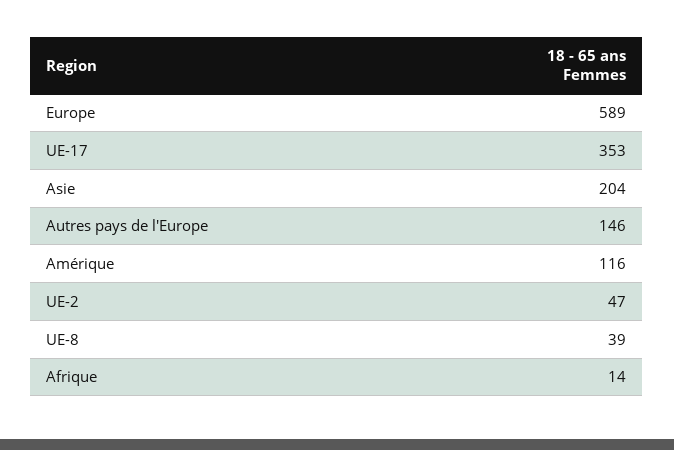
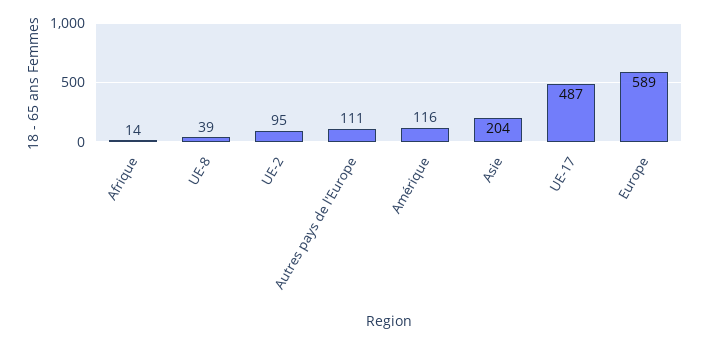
UE-17: 353 -> 487
Autres pays de l'Europe: 146 -> 111
UE-2: 47 -> 95

